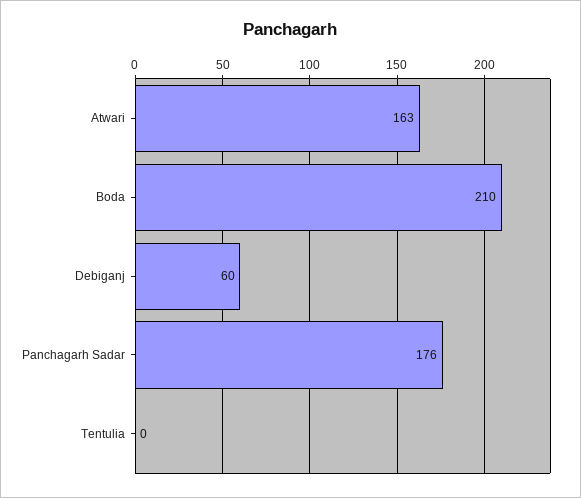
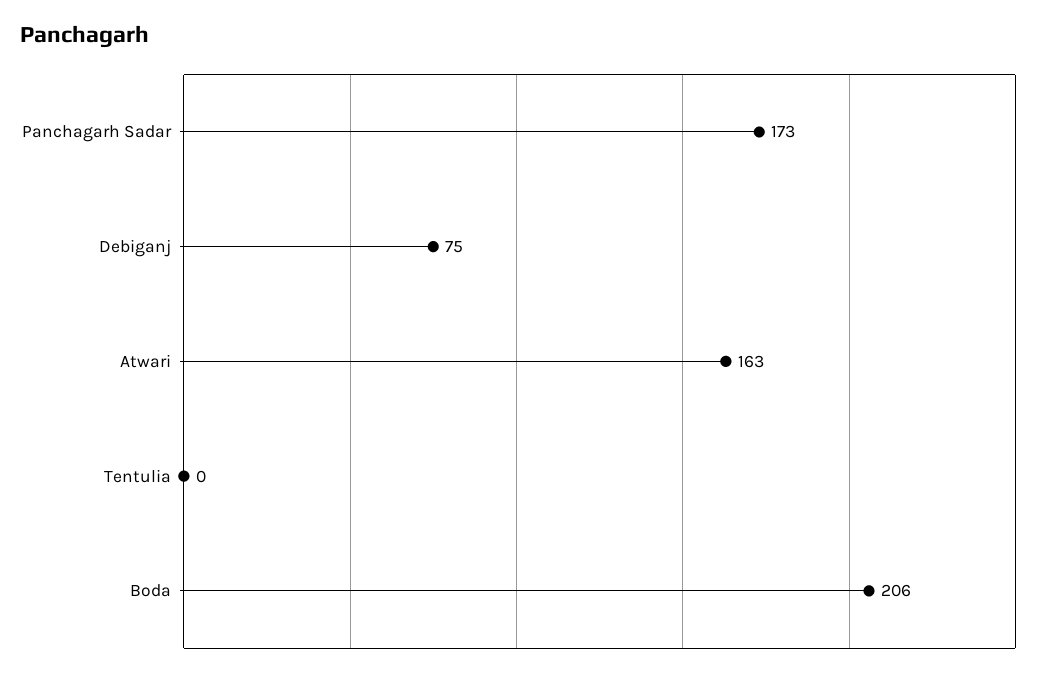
Boda: 210 -> 206
Debiganj: 60 -> 75
Panchagarh Sadar: 176 -> 173

